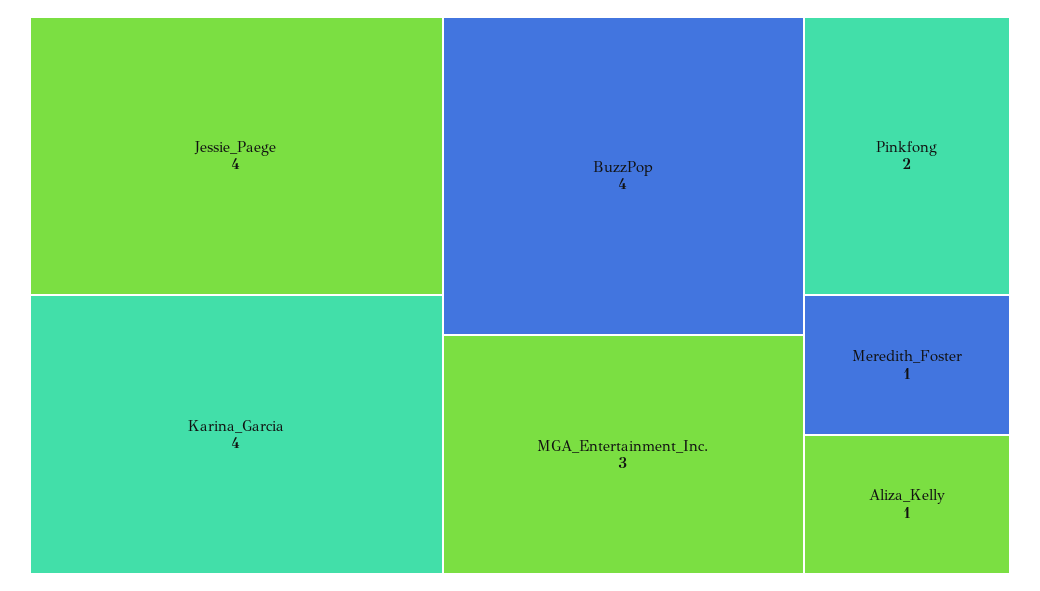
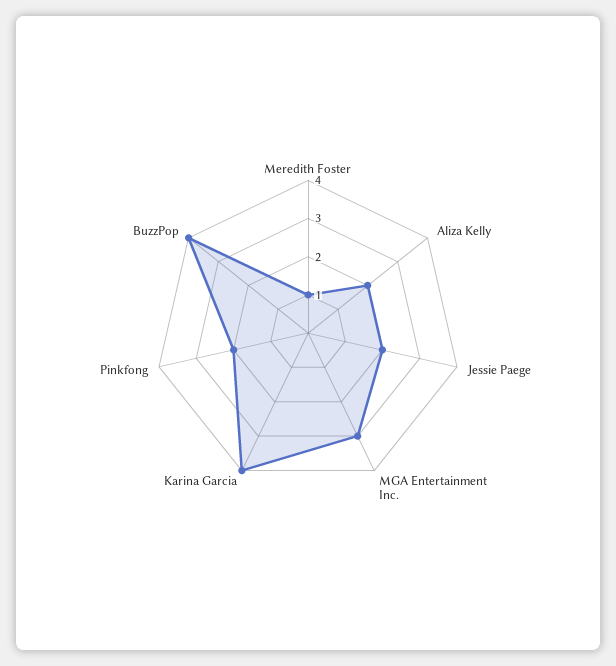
Jessie_Paege: 4 -> 2
Aliza_Kelly: 1 -> 2

